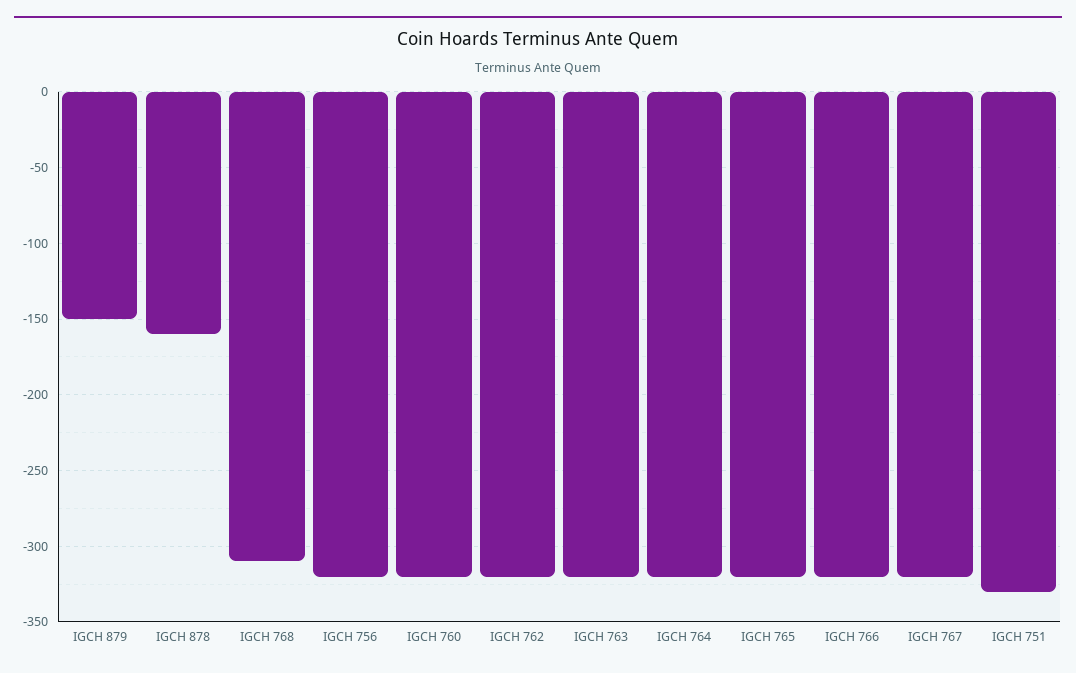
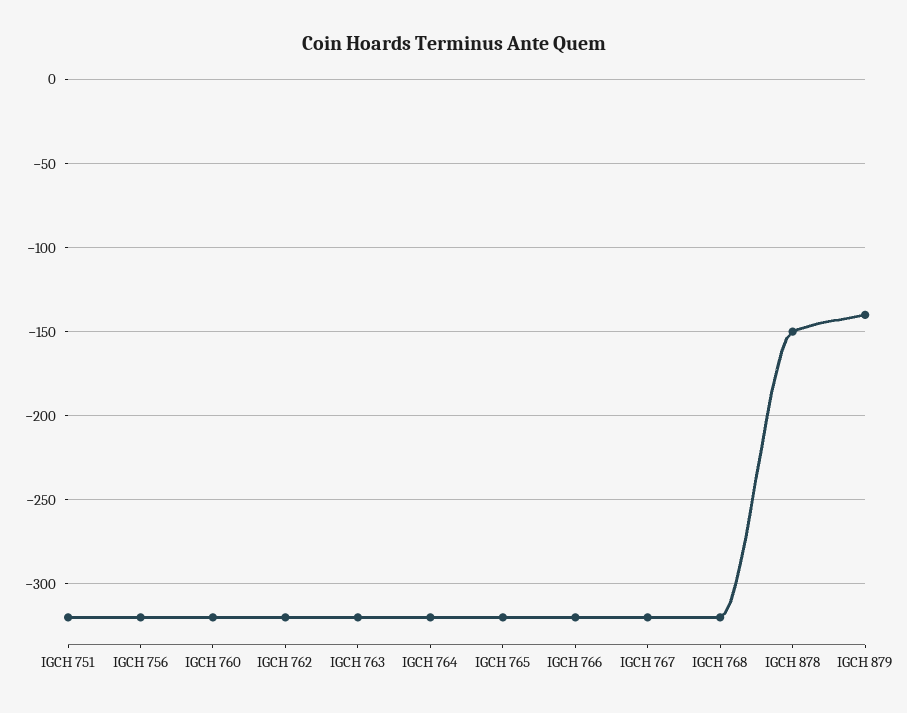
IGCH 879: -150 -> -140
IGCH 878: -160 -> -150
IGCH 768: -310 -> -320
IGCH 751: -330 -> -320

